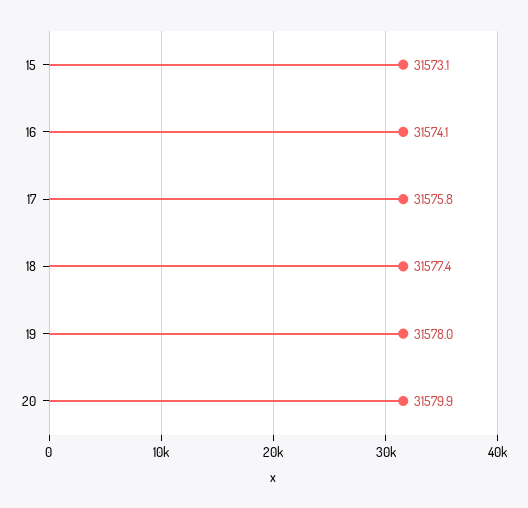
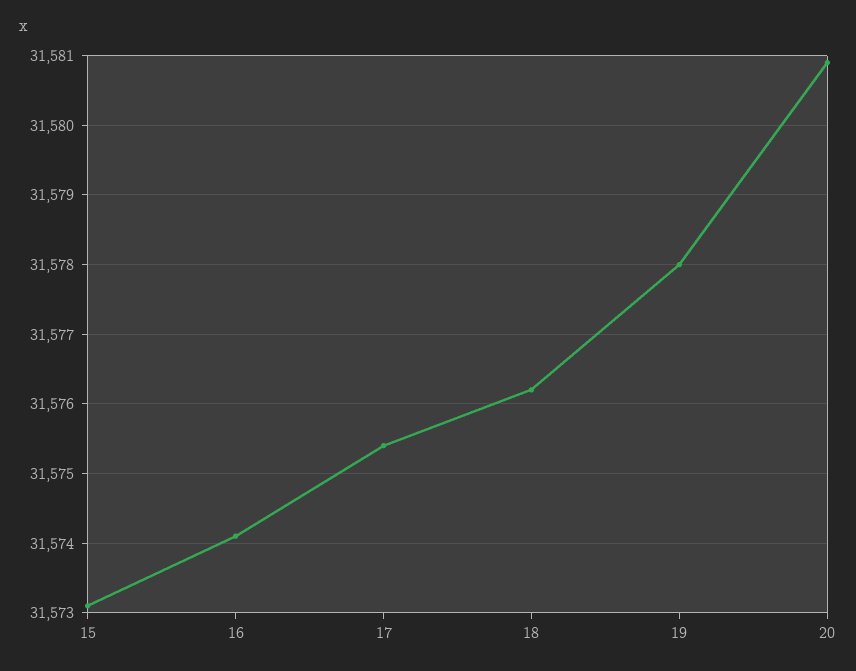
17: 31575.8 -> 31575.4
18: 31577.4 -> 31576.2
20: 31579.9 -> 31580.9

